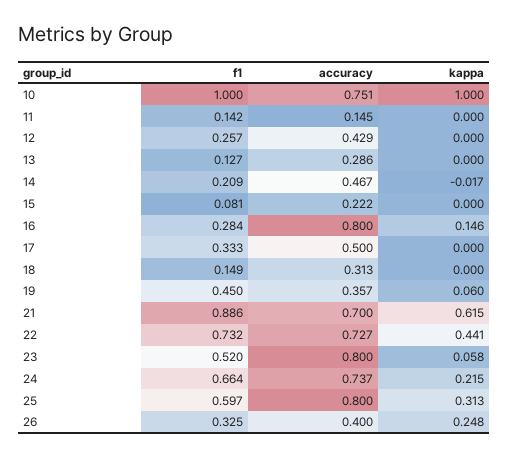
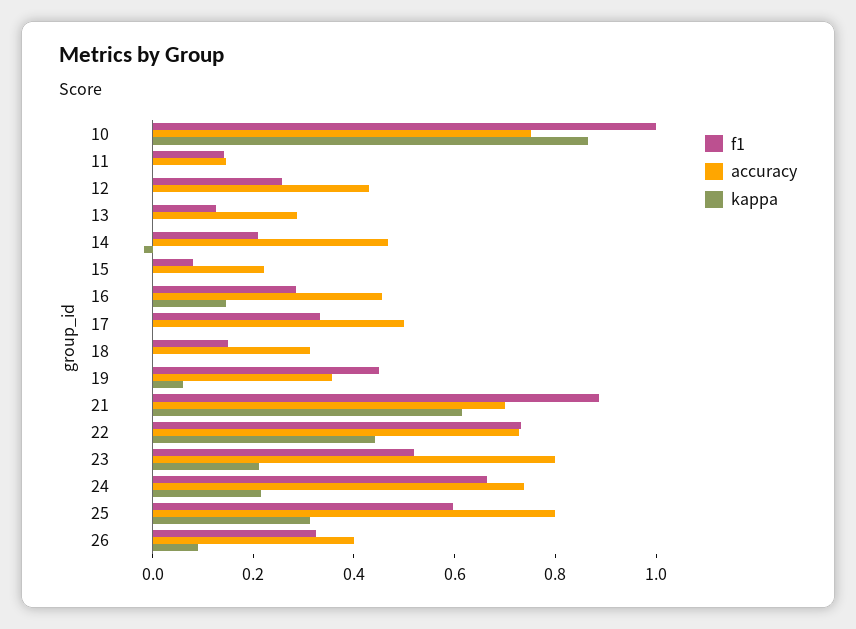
kappa, 10: 1 -> 0.85
accuracy, 16: 0.8 -> 0.45
kappa, 23: 0.058 -> 0.2
kappa, 26: 0.248 -> 0.1

